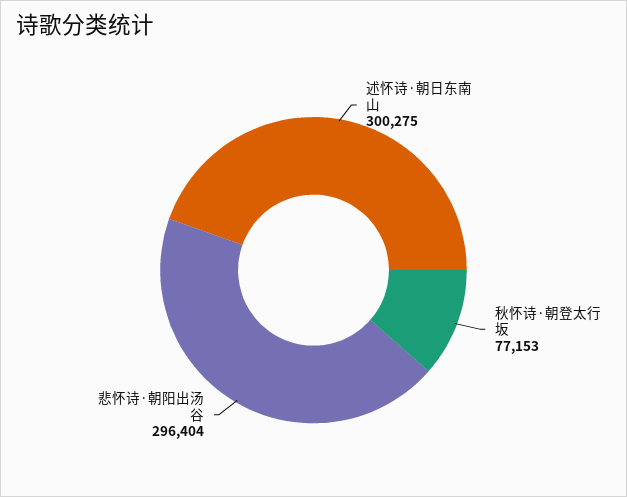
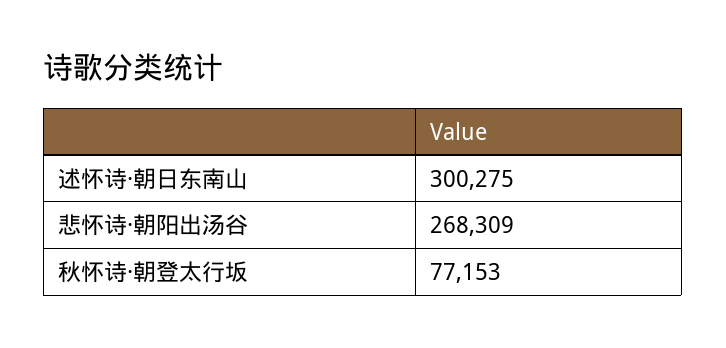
悲怀诗·朝阳出汤谷: 296404 -> 268309

